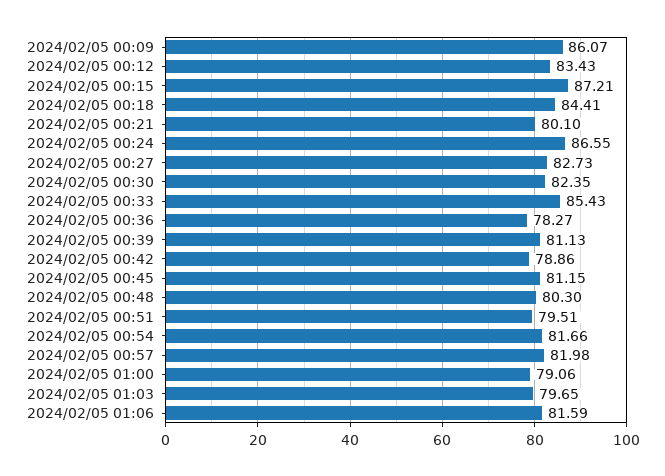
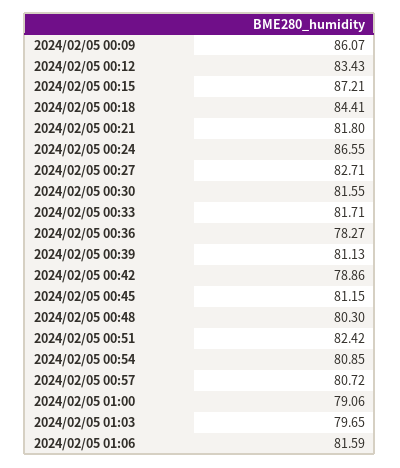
2024/02/05 00:21: 80.1 -> 81.8
2024/02/05 00:27: 82.73 -> 82.71
2024/02/05 00:30: 82.35 -> 81.55
2024/02/05 00:33: 85.43 -> 81.71
2024/02/05 00:51: 79.51 -> 82.42
2024/02/05 00:54: 81.66 -> 80.85
2024/02/05 00:57: 81.98 -> 80.72

